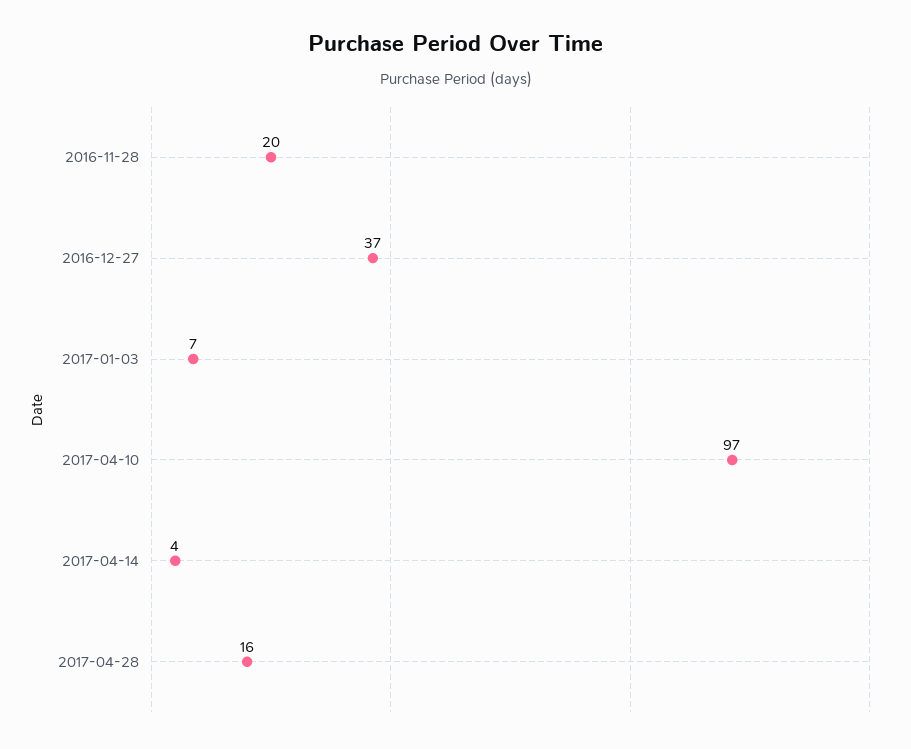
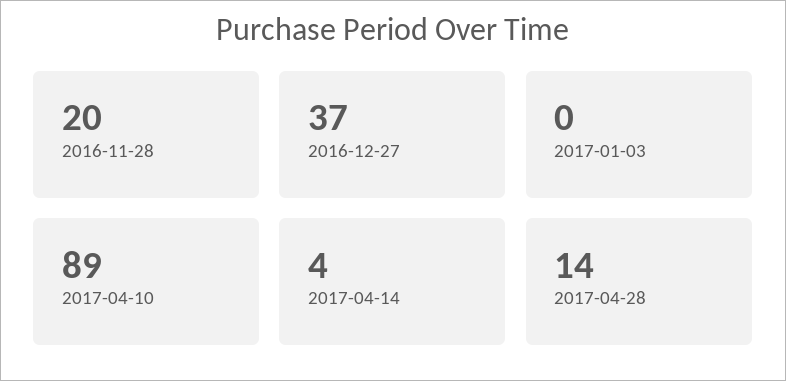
2017-01-03: 7 -> 0
2017-04-10: 97 -> 89
2017-04-28: 16 -> 14

